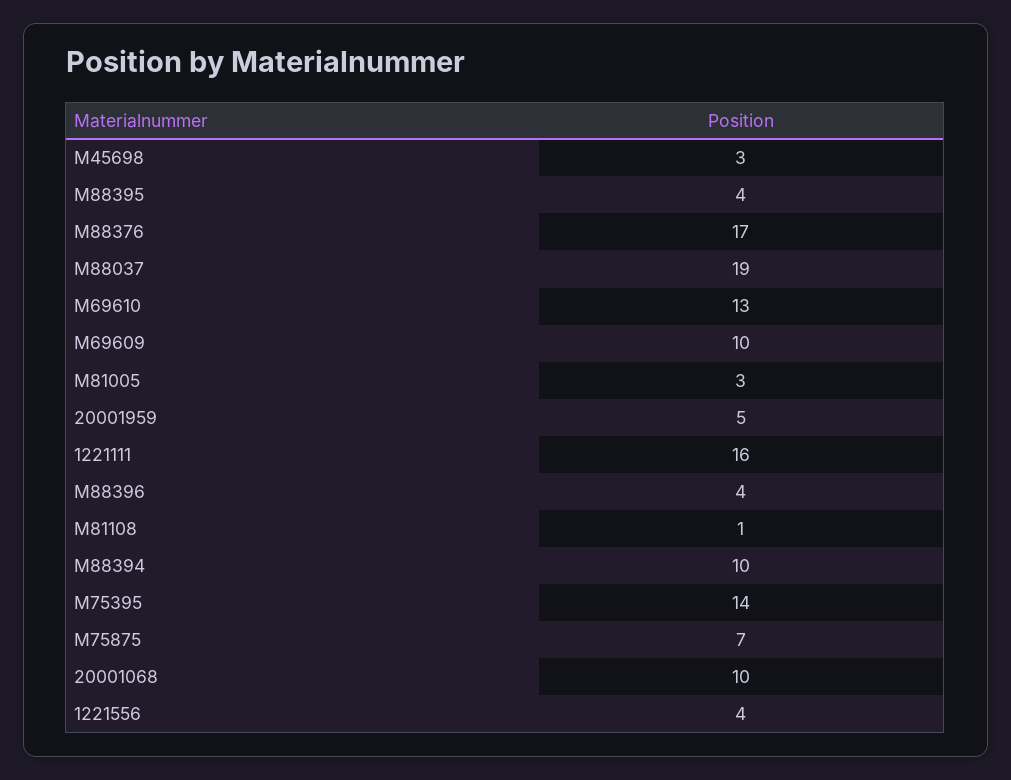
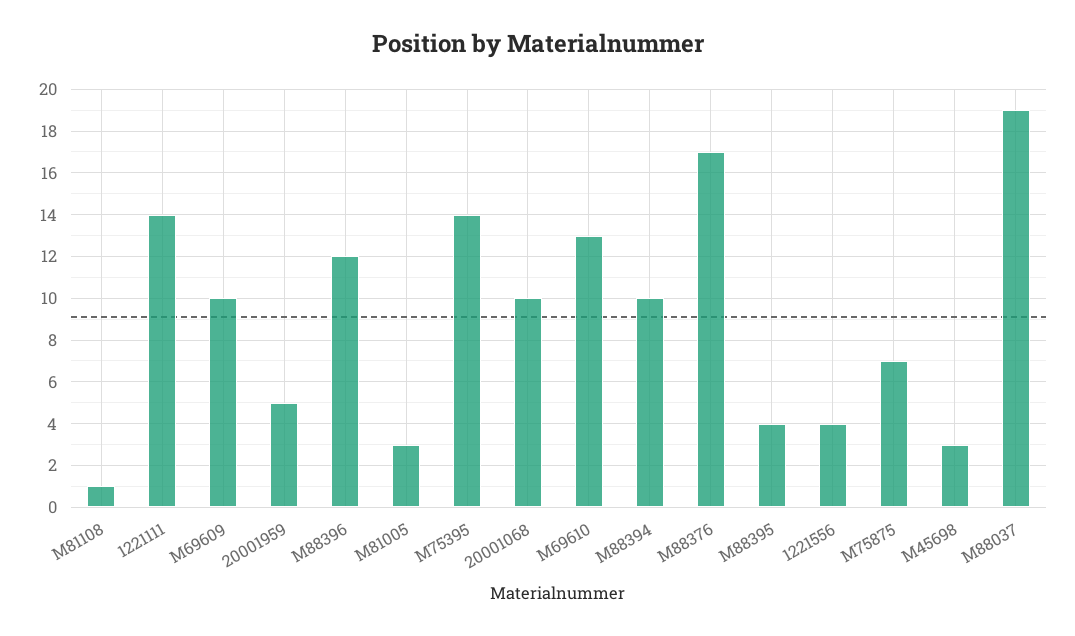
1221111: 16 -> 14
M88396: 4 -> 12

